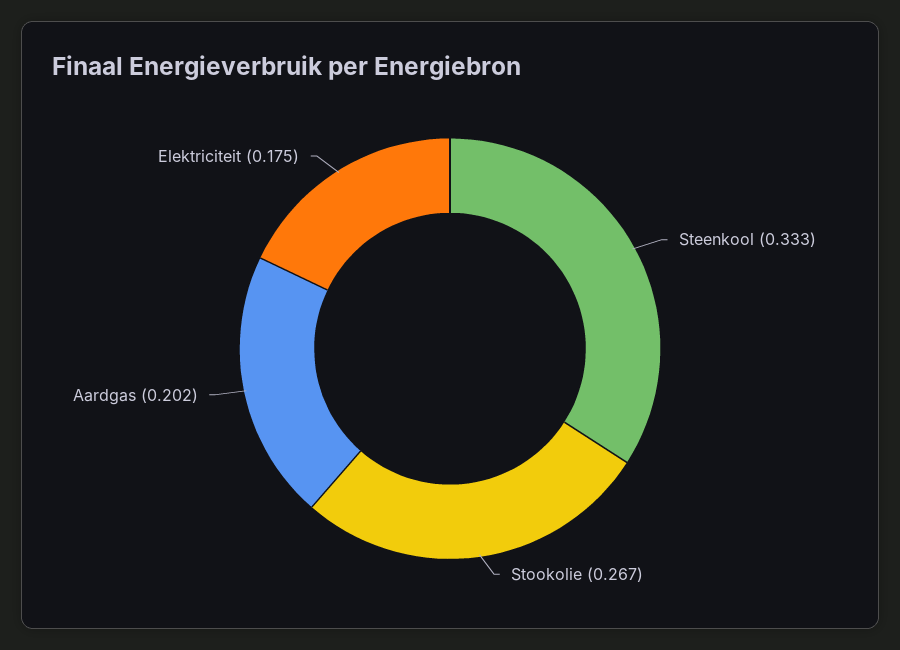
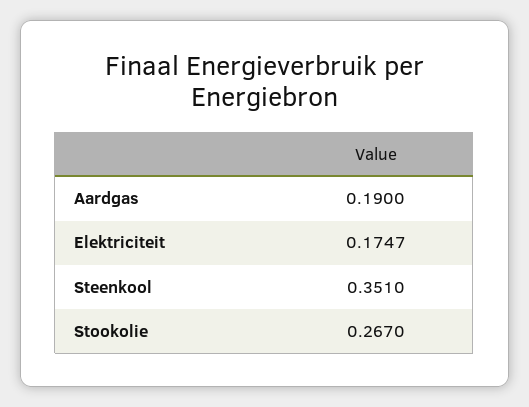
Steenkool: 0.333 -> 0.351
Aardgas: 0.202 -> 0.19

